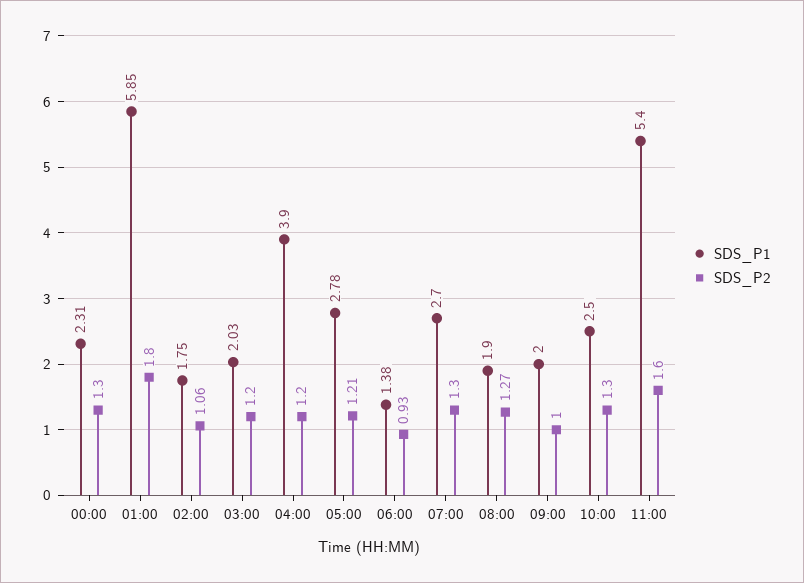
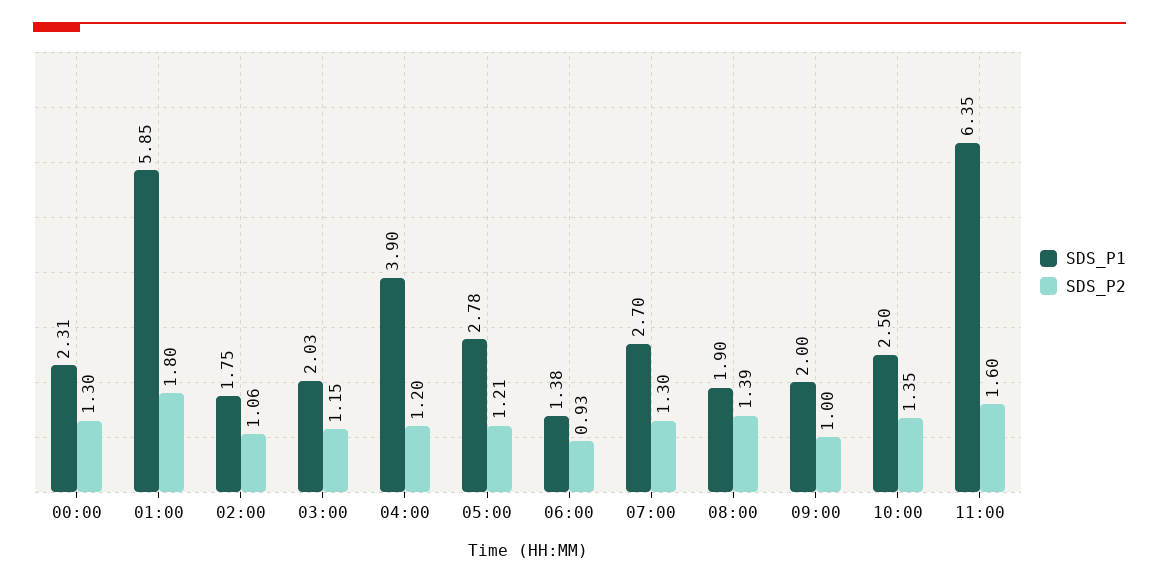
SDS_P2, 03:00: 1.2 -> 1.15
SDS_P2, 08:00: 1.27 -> 1.39
SDS_P2, 10:00: 1.3 -> 1.35
SDS_P1, 11:00: 5.4 -> 6.35

